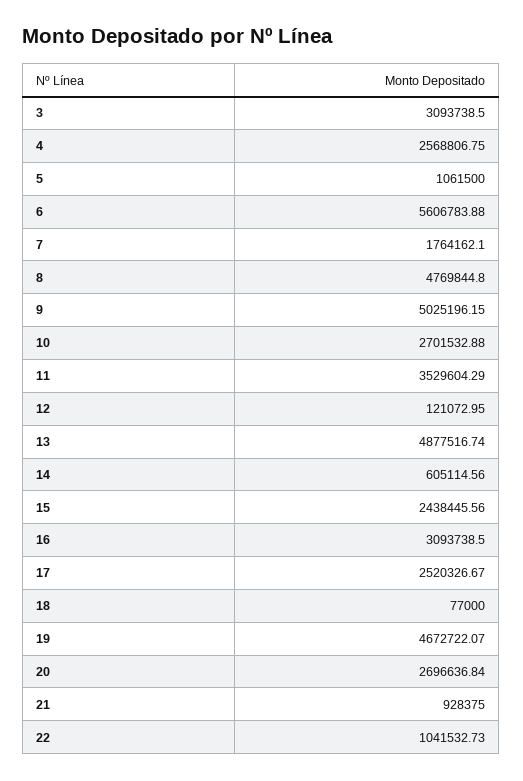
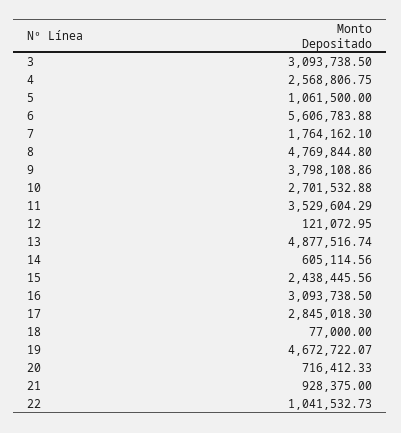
9: 5025196.15 -> 3798108.86
17: 2520326.67 -> 2845018.3
20: 2696636.84 -> 716412.33

